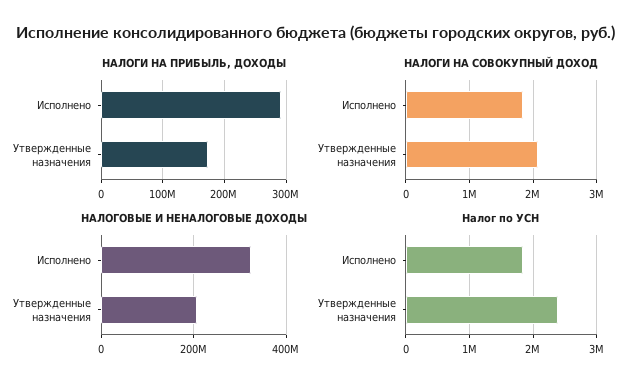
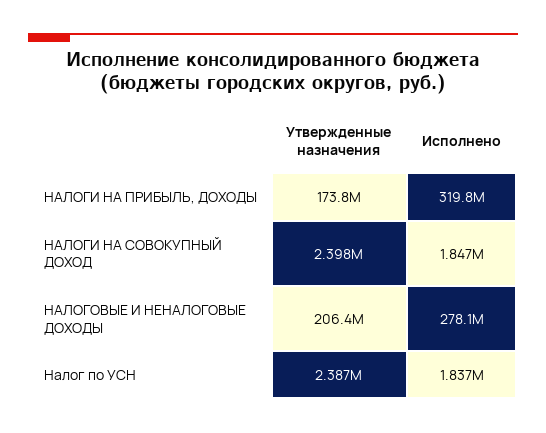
НАЛОГИ НА ПРИБЫЛЬ, ДОХОДЫ, Исполнено: 290000000 -> 319800000
НАЛОГИ НА СОВОКУПНЫЙ ДОХОД, Утвержденные назначения: 2100000 -> 2398000
НАЛОГОВЫЕ И НЕНАЛОГОВЫЕ ДОХОДЫ, Исполнено: 320000000 -> 278100000

